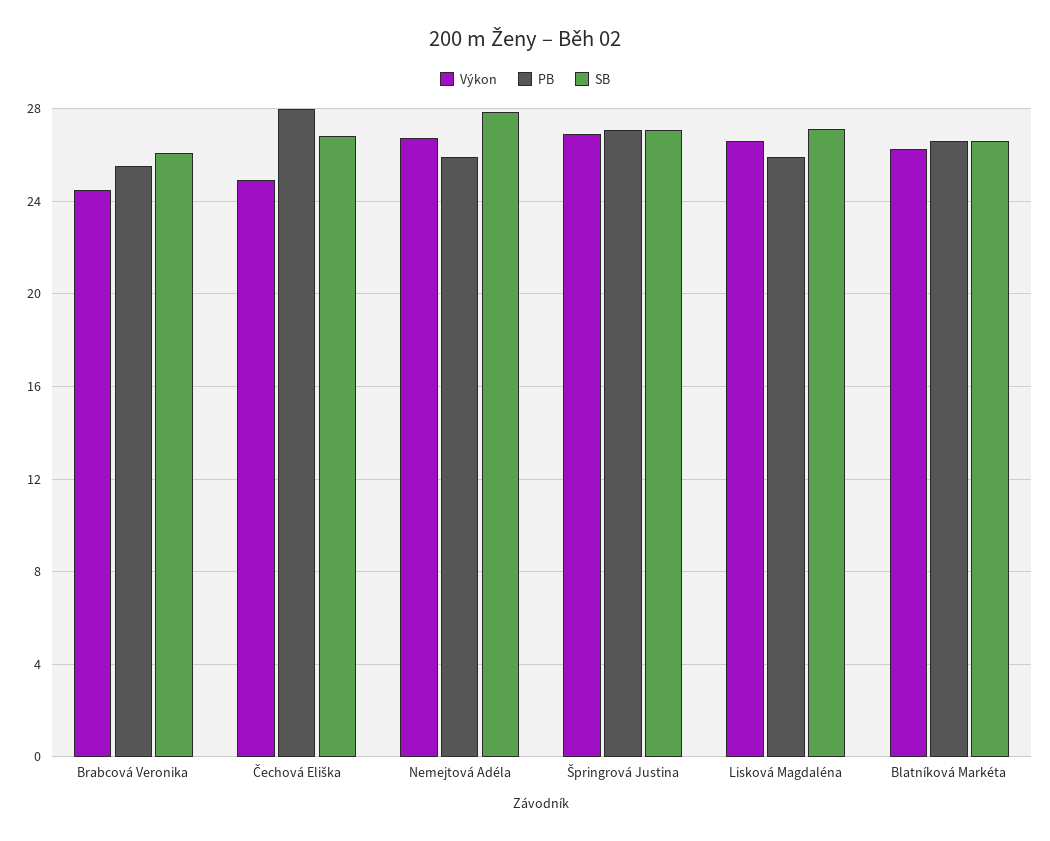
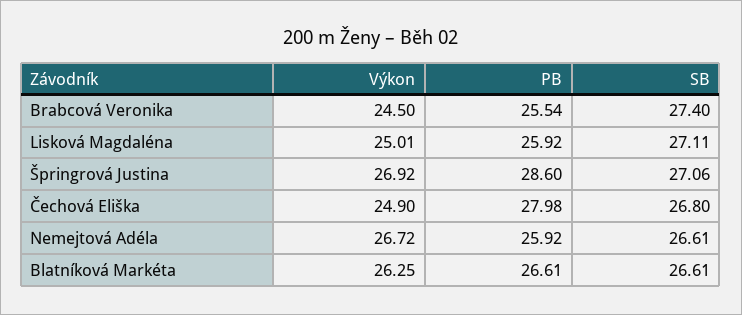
SB, Brabcová Veronika: 26 -> 27.4
SB, Nemejtová Adéla: 28 -> 26.61
PB, Špringrová Justina: 27 -> 28.6
Výkon, Lisková Magdaléna: 26.5 -> 25.01

